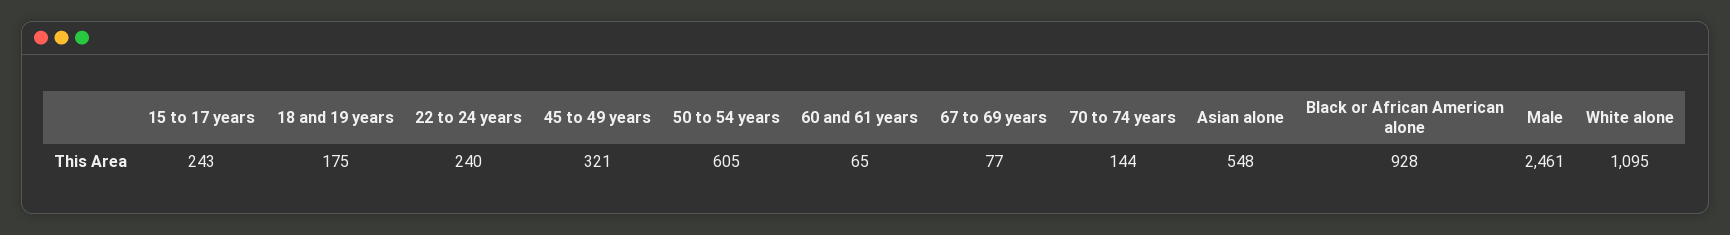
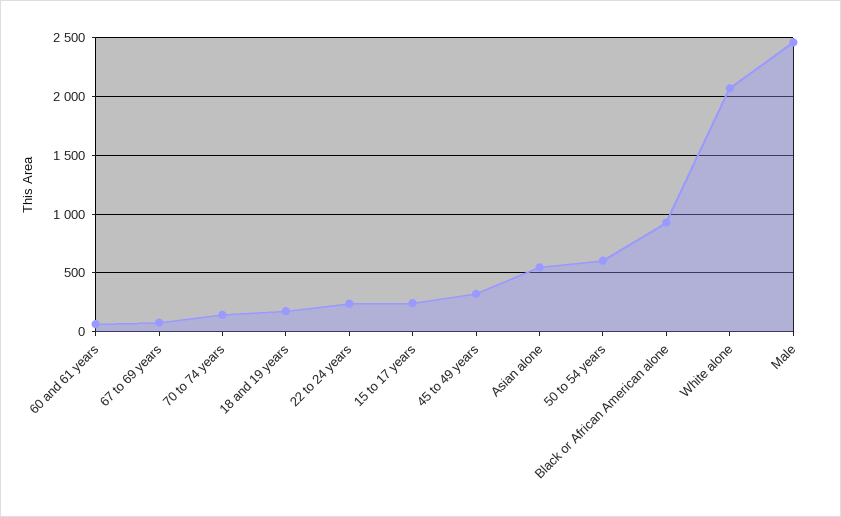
White alone: 1095 -> 2100

